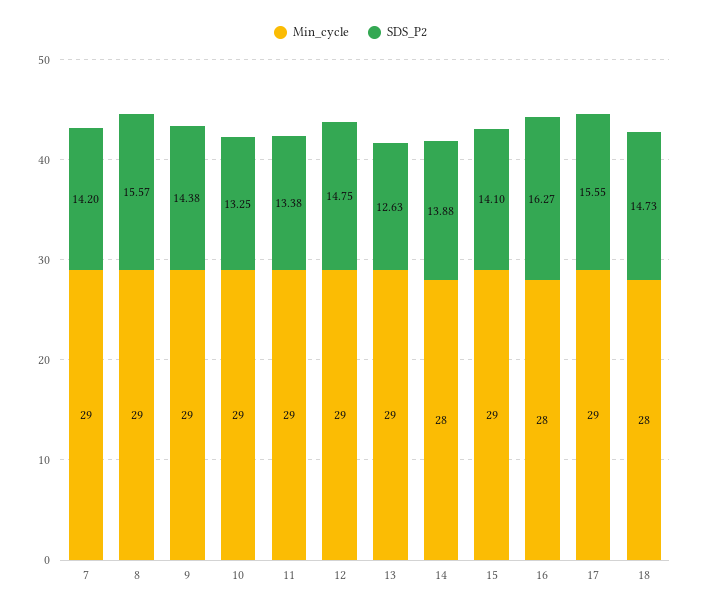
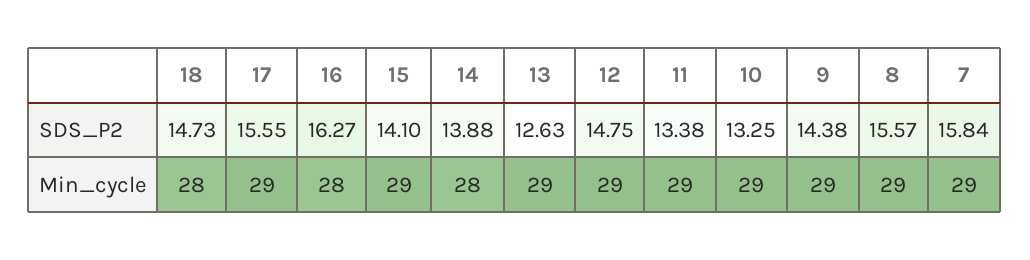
SDS_P2, 7: 14.2 -> 15.84

